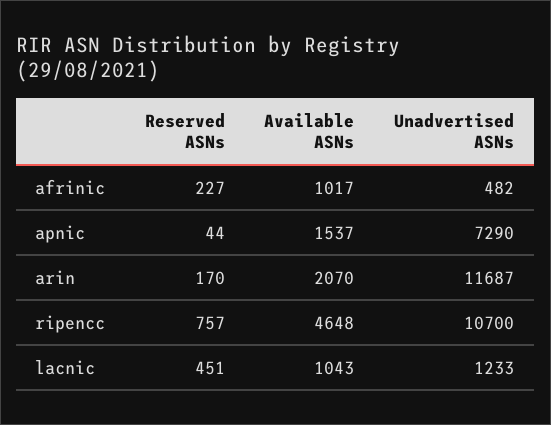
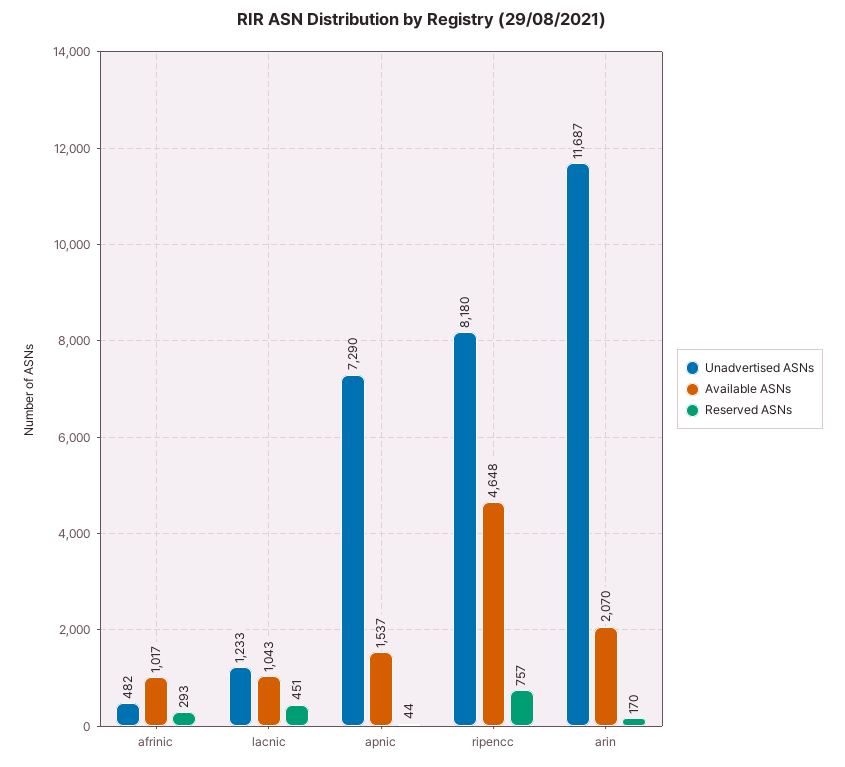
Reserved ASNs, afrinic: 227 -> 293
Unadvertised ASNs, ripencc: 10700 -> 8180

